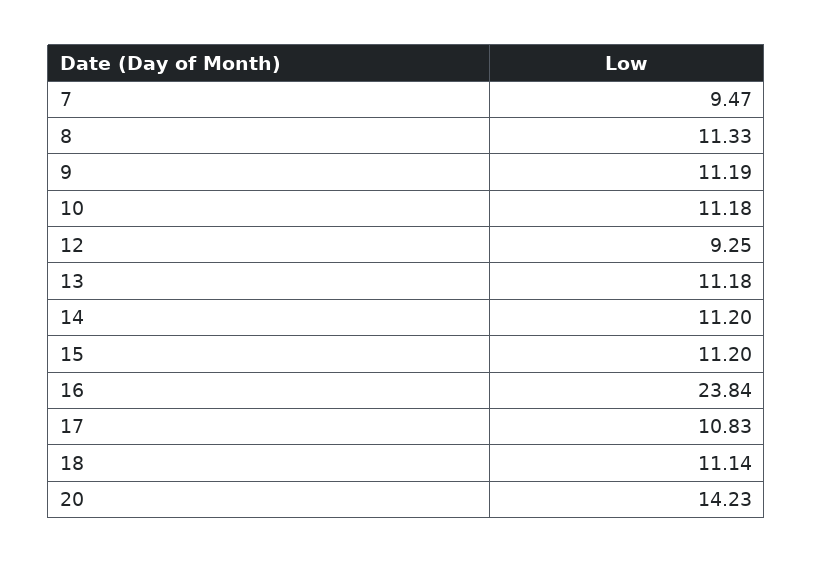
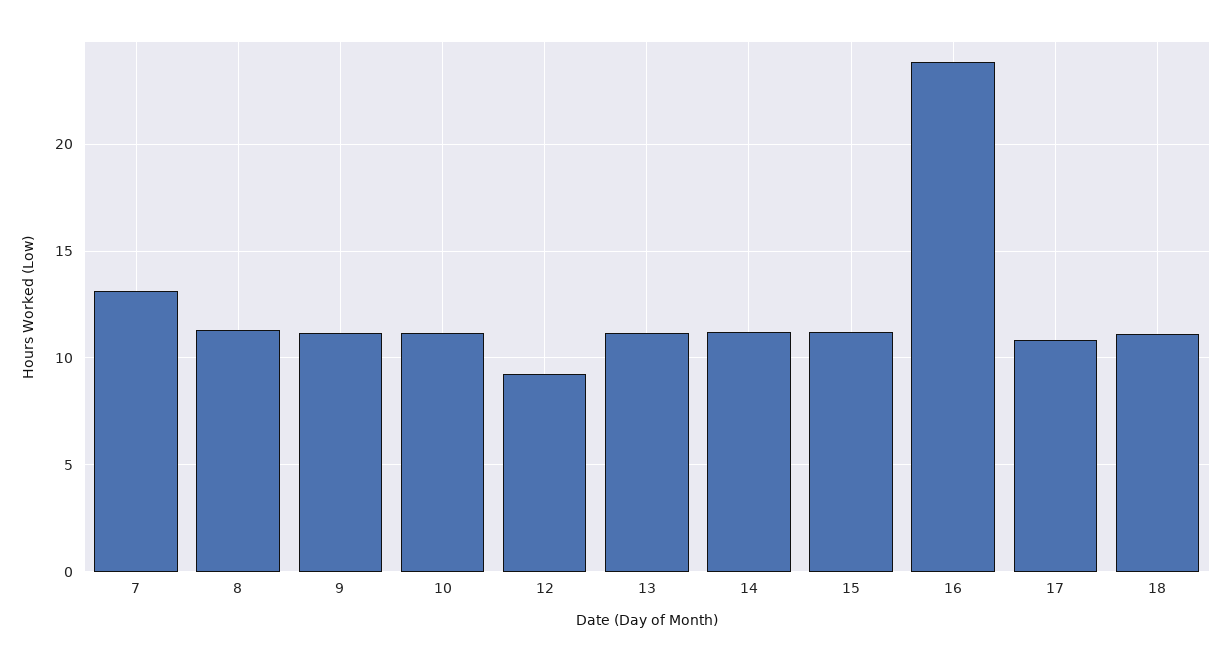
7: 9.47 -> 13
20: 14.23 -> none

